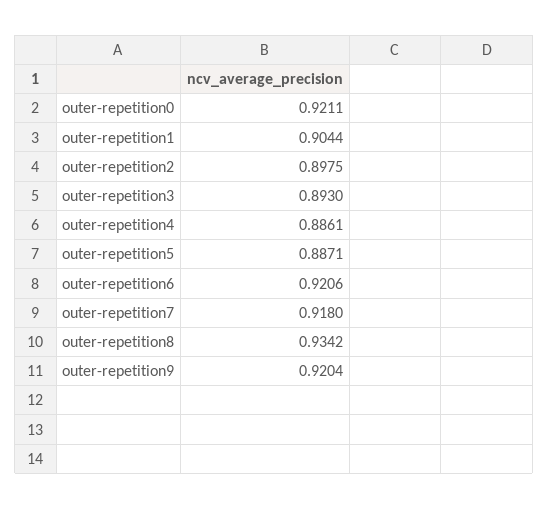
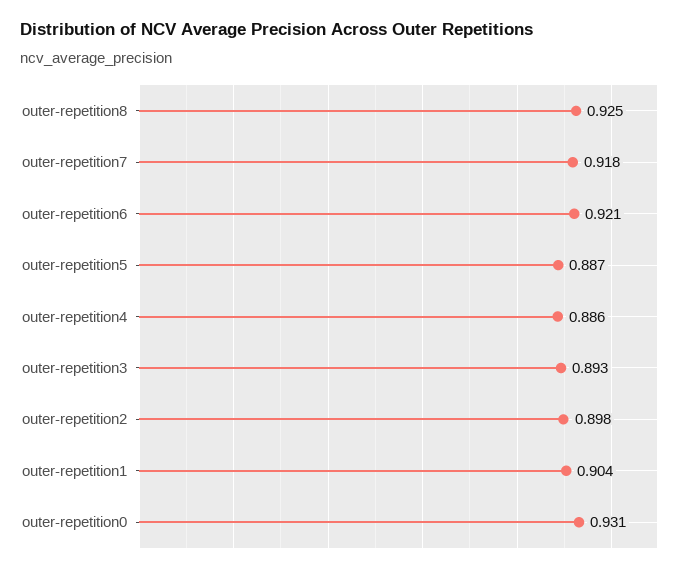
outer-repetition0: 0.9211 -> 0.931
outer-repetition8: 0.9342 -> 0.925
outer-repetition9: 0.9204 -> none

